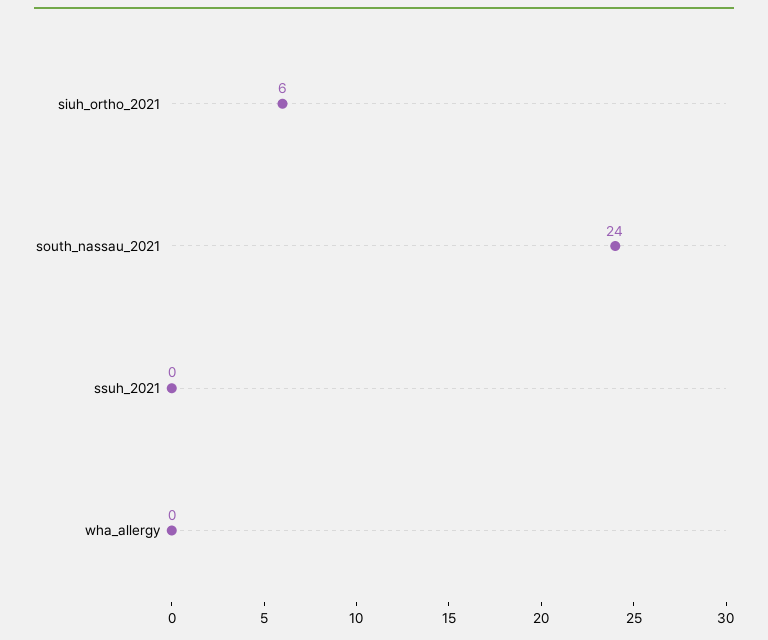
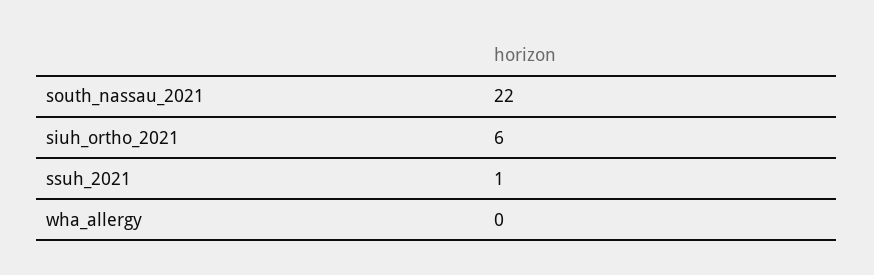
south_nassau_2021: 24 -> 22
ssuh_2021: 0 -> 1

